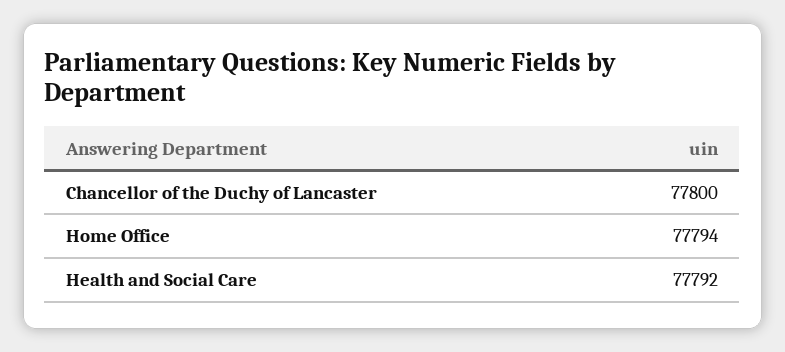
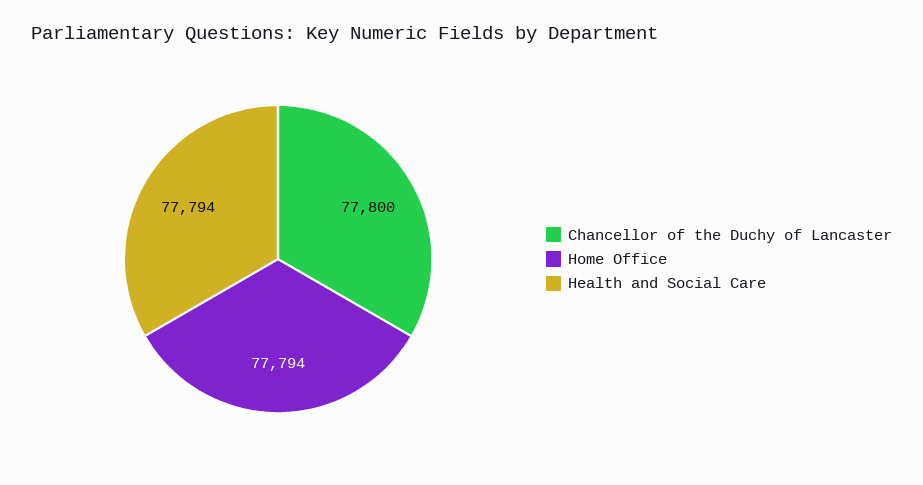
Health and Social Care: 77792 -> 77794

